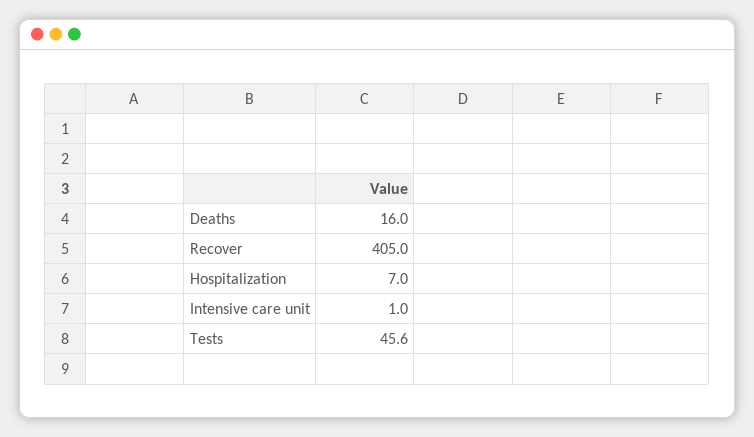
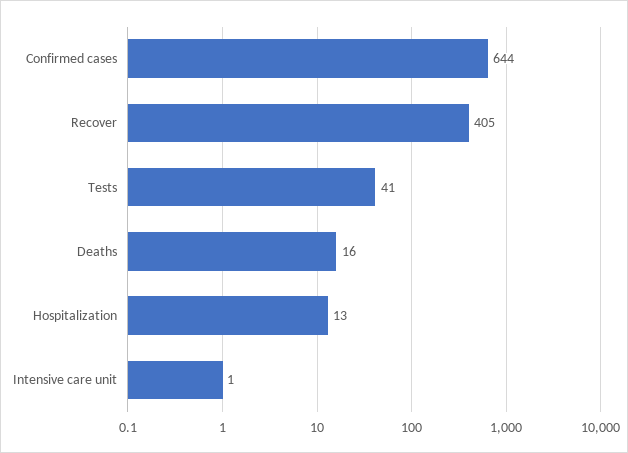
Hospitalization: 7 -> 13
Tests: 45.6 -> 41
Confirmed cases: none -> 644

